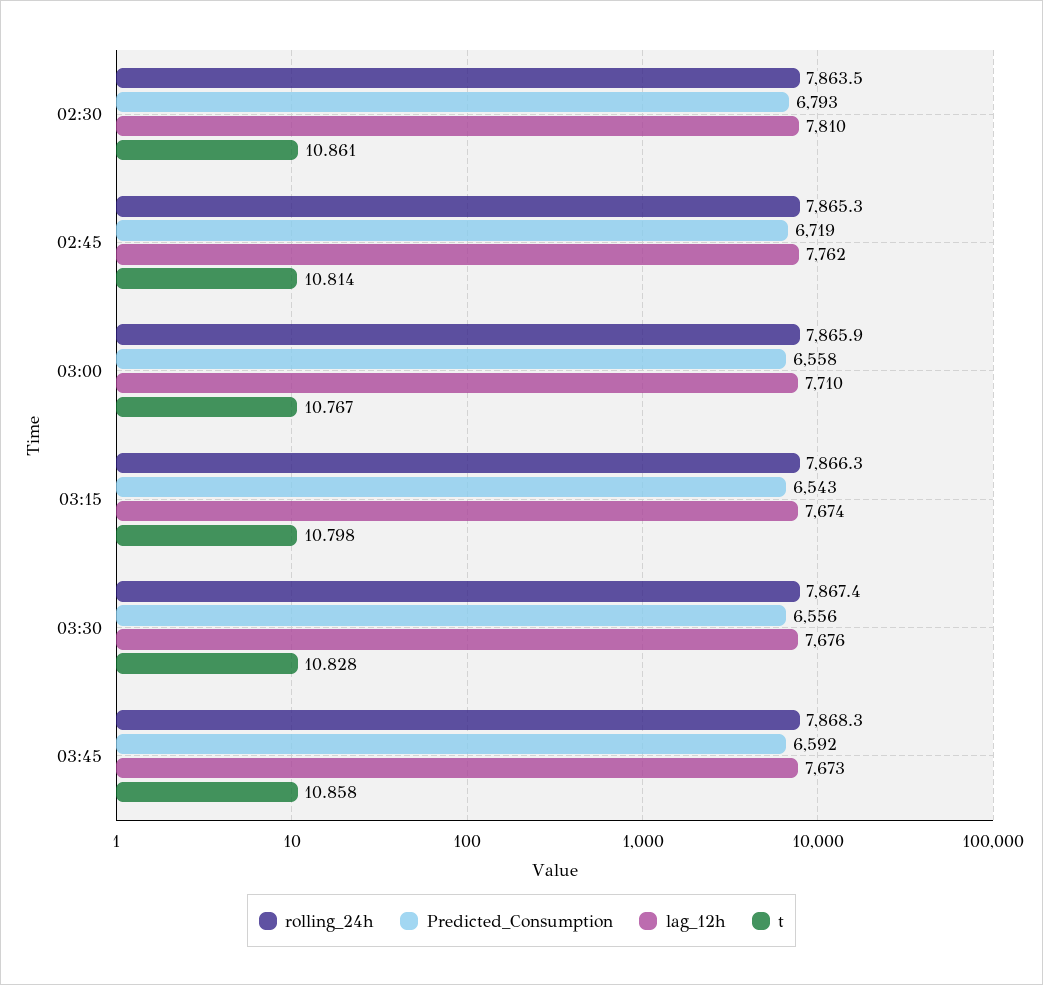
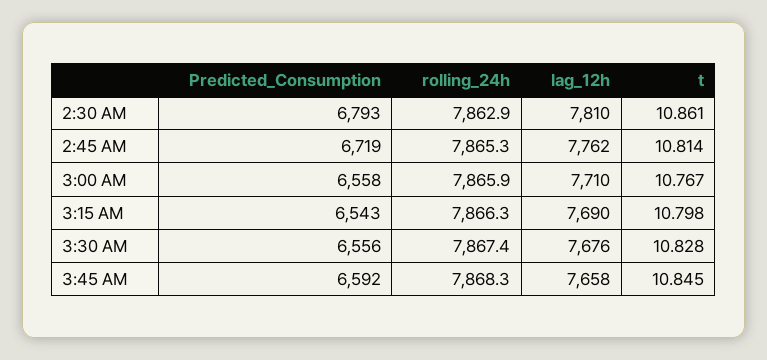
rolling_24h, 02:30: 7863.5 -> 7862.9
lag_12h, 03:15: 7674 -> 7690
lag_12h, 03:45: 7673 -> 7658
t, 03:45: 10.858 -> 10.845

